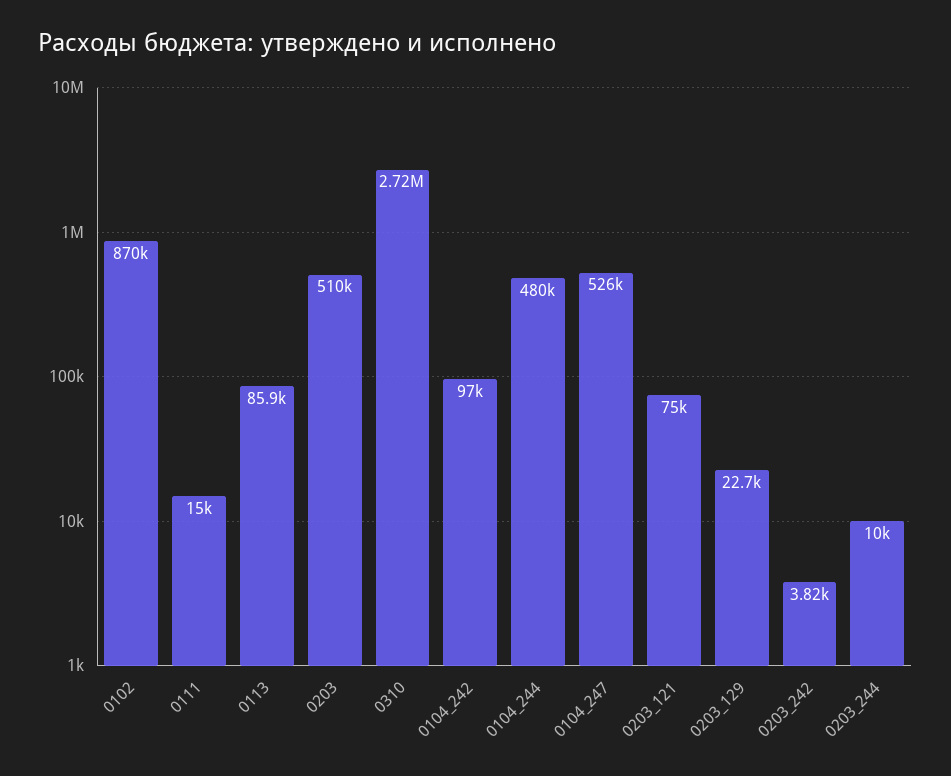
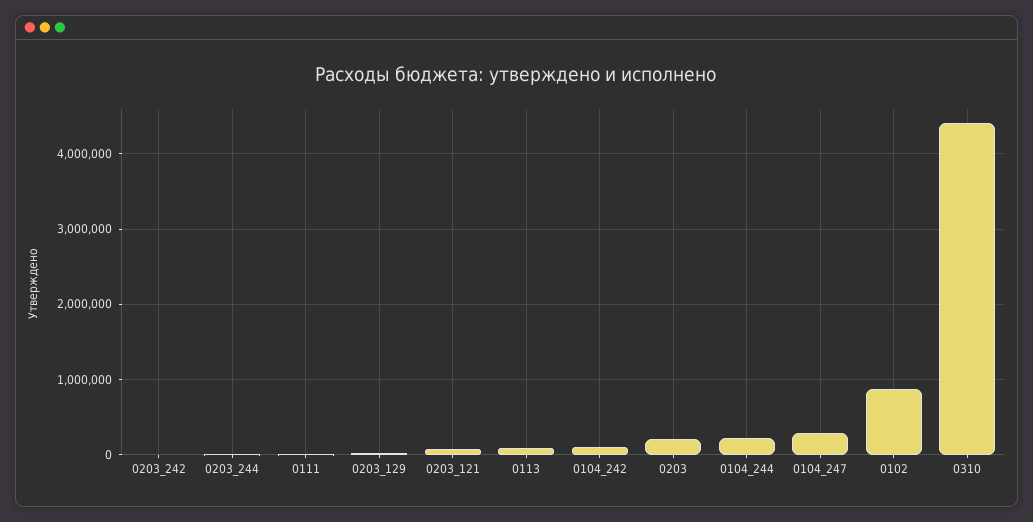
0203: 510000 -> 200000
0310: 2720000 -> 4400000
0104_244: 480000 -> 200000
0104_247: 526000 -> 300000

